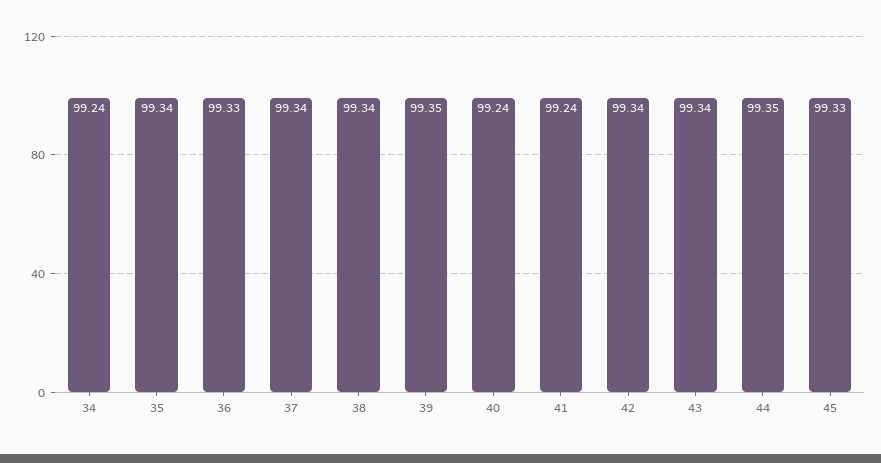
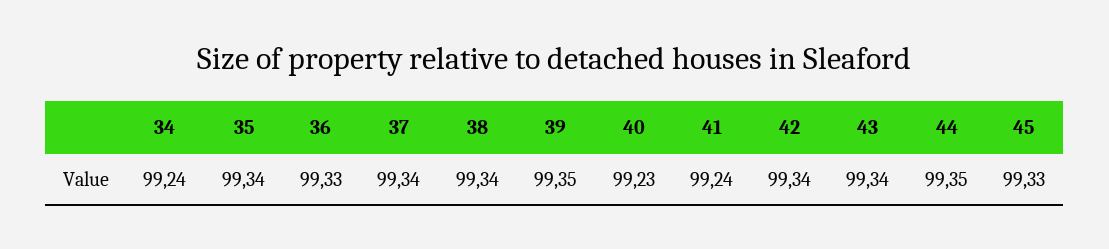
40: 99.24 -> 99.23

